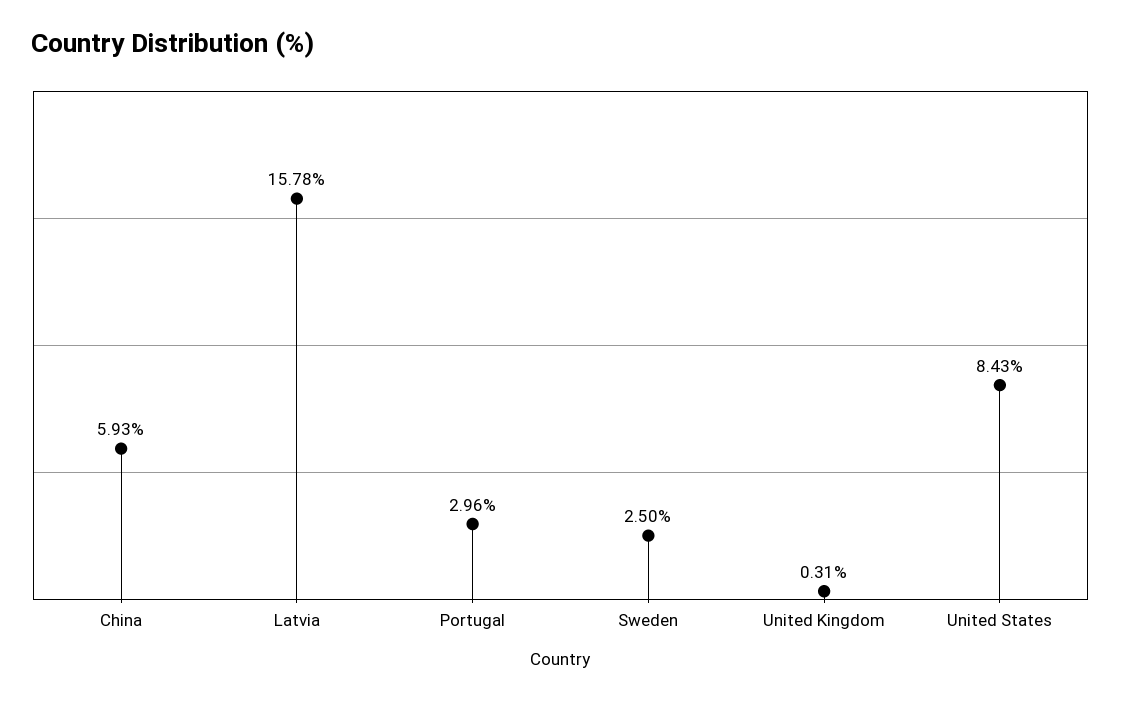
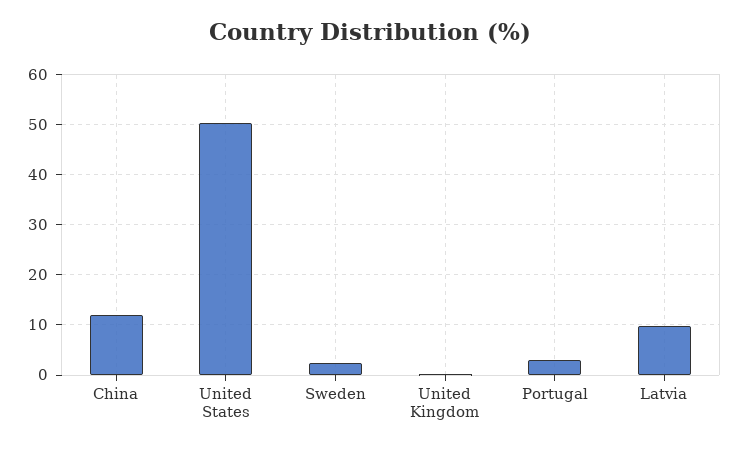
China: 5.93 -> 12
Latvia: 15.78 -> 10
United States: 8.43 -> 50

